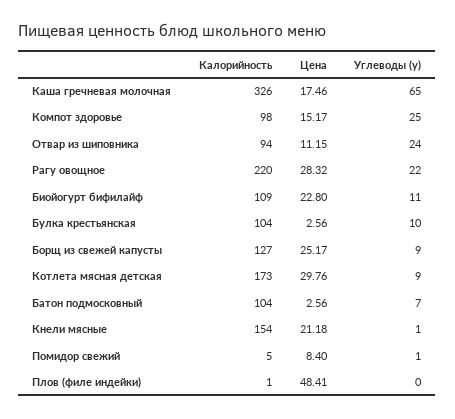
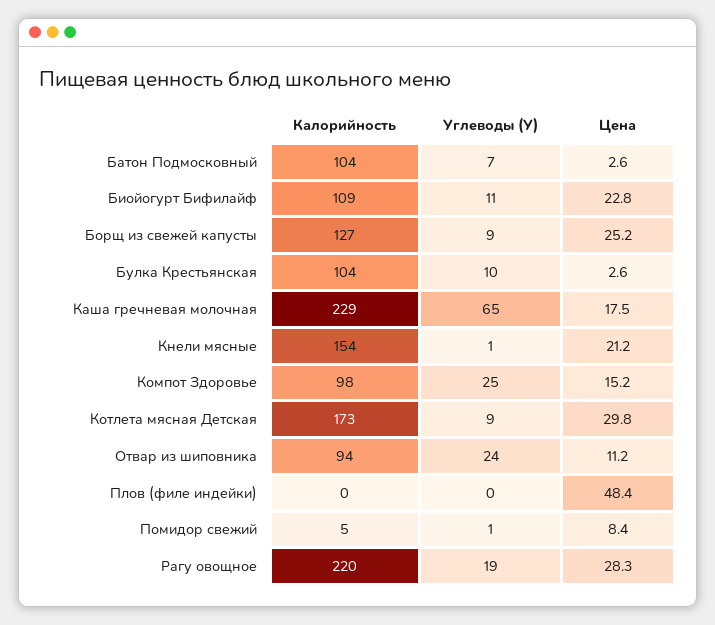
Калорийность, Каша гречневая молочная: 326 -> 229
Углеводы (у), Рагу овощное: 22 -> 19
Калорийность, Плов (филе индейки): 1 -> 0

